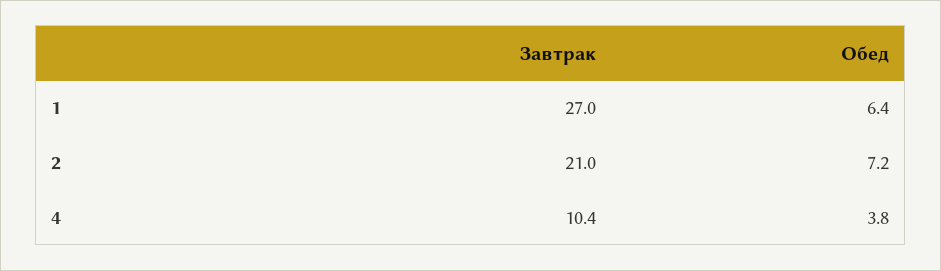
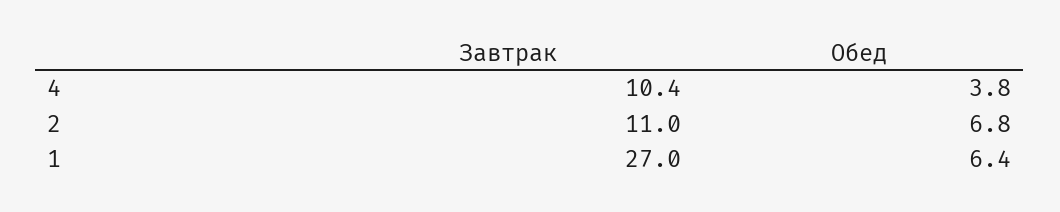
Завтрак, 2: 21 -> 11
Обед, 2: 7.2 -> 6.8

